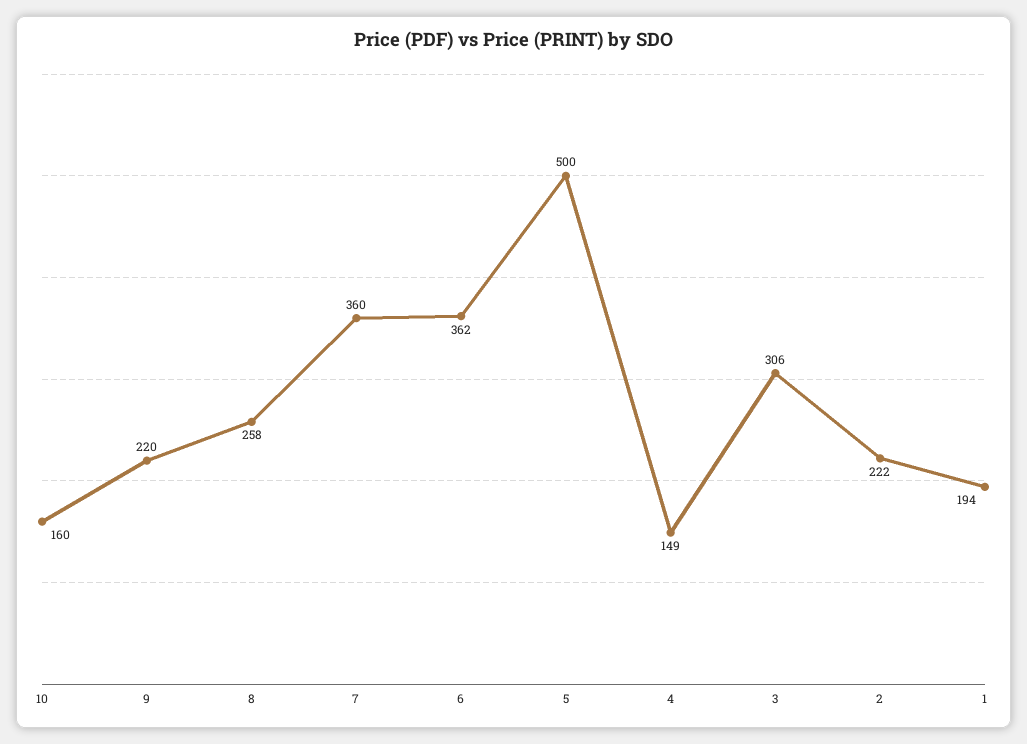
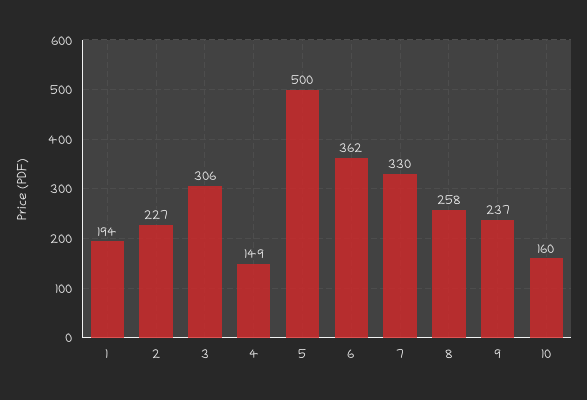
9: 220 -> 237
7: 360 -> 330
2: 222 -> 227

